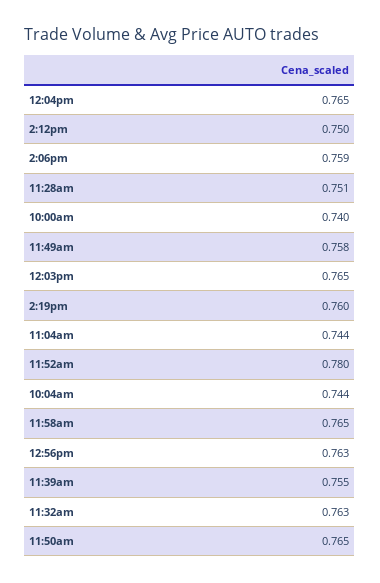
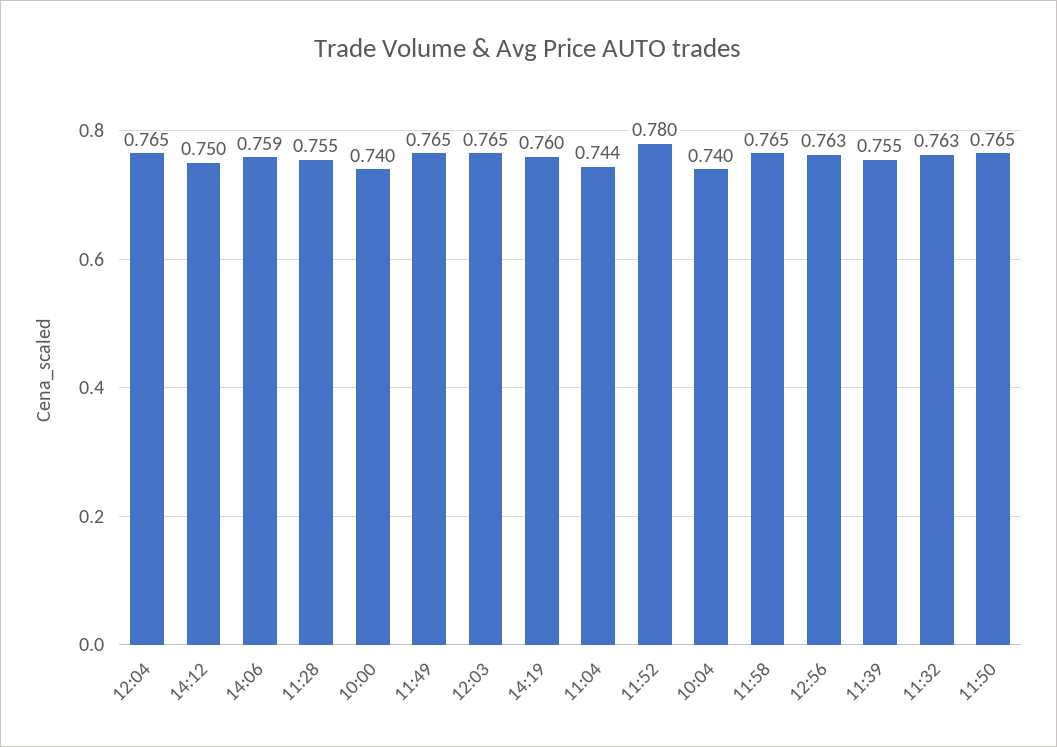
11:28am: 0.751 -> 0.755
11:49am: 0.758 -> 0.765
10:04am: 0.744 -> 0.74

